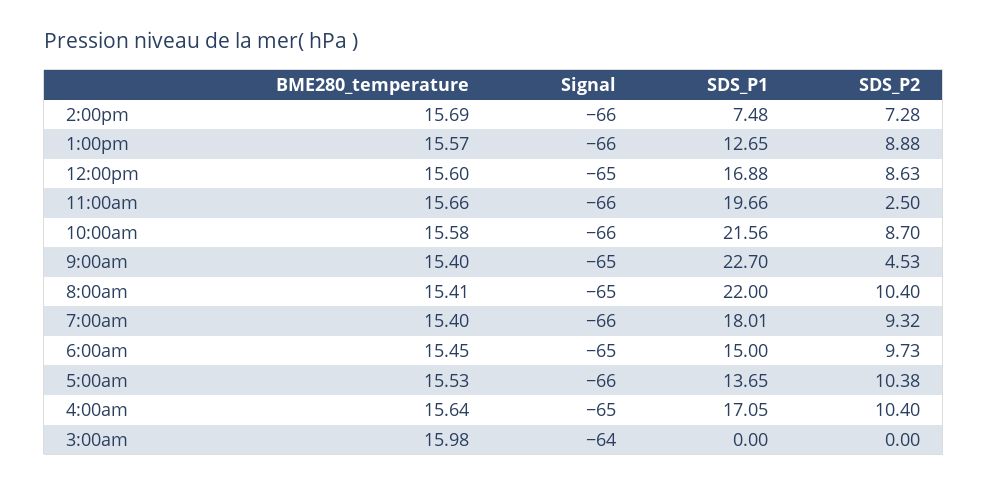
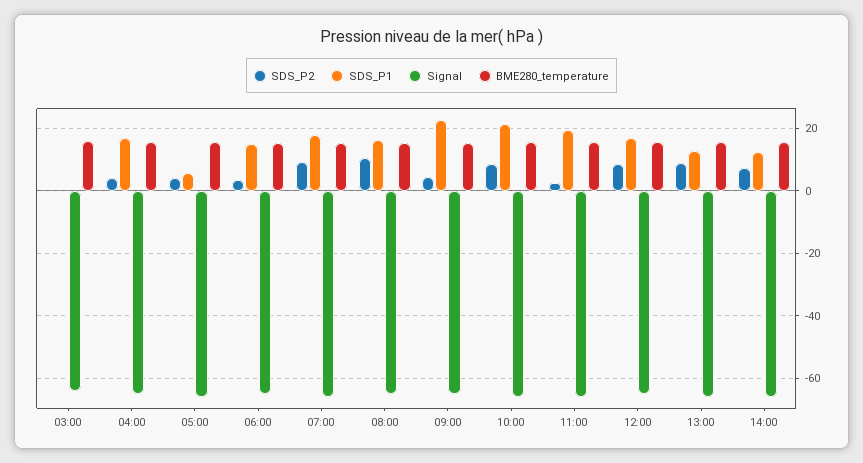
SDS_P1, 2:00pm: 7.48 -> 12
SDS_P1, 8:00am: 22 -> 16
SDS_P2, 6:00am: 9.73 -> 4
SDS_P1, 5:00am: 13.65 -> 6
SDS_P2, 5:00am: 10.38 -> 4
SDS_P2, 4:00am: 10.4 -> 4

